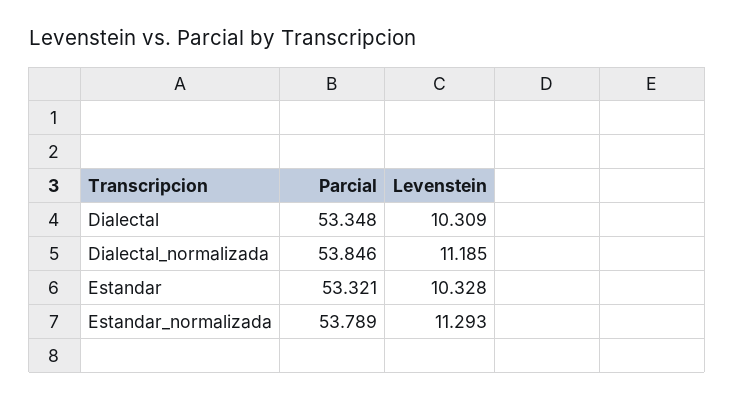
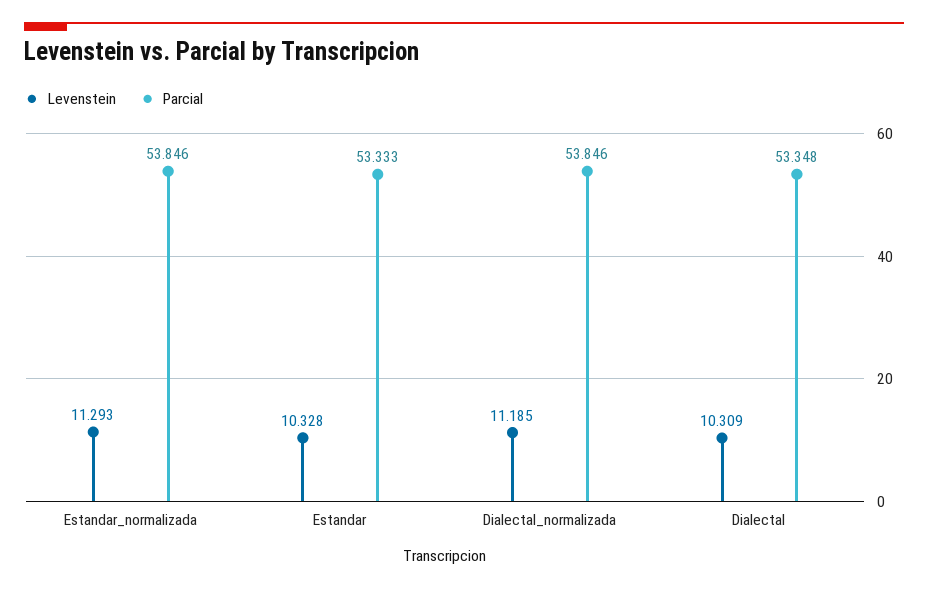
Parcial, Estandar: 53.321 -> 53.333
Parcial, Estandar_normalizada: 53.789 -> 53.846

